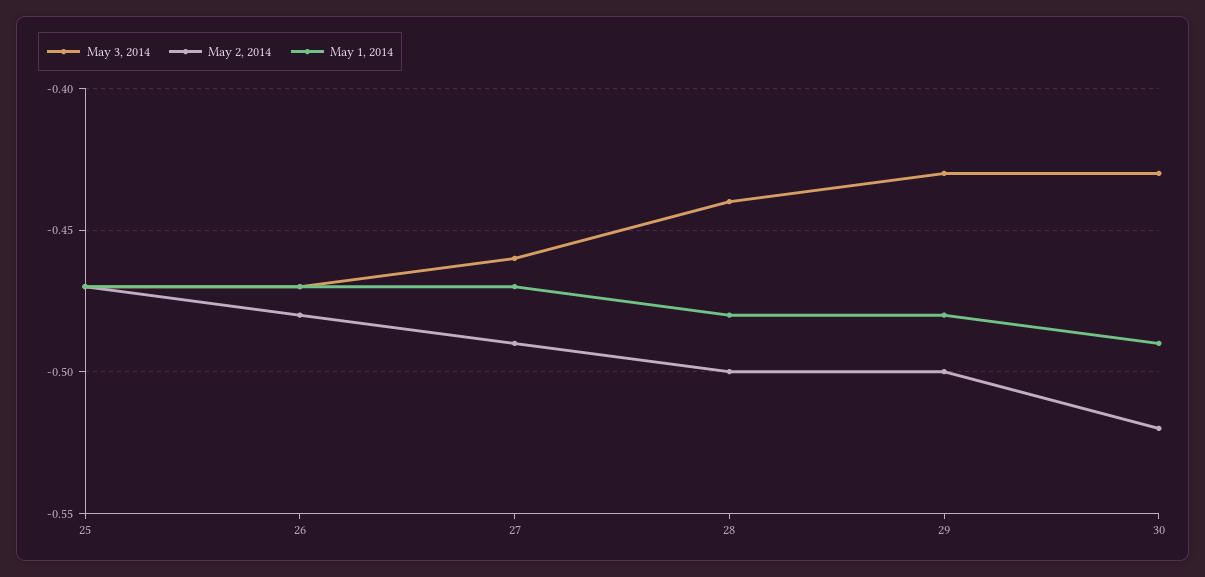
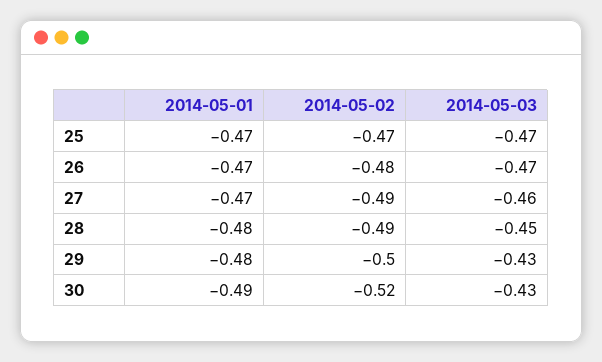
May 3, 2014, 28: -0.44 -> -0.45
May 2, 2014, 28: -0.5 -> -0.49

